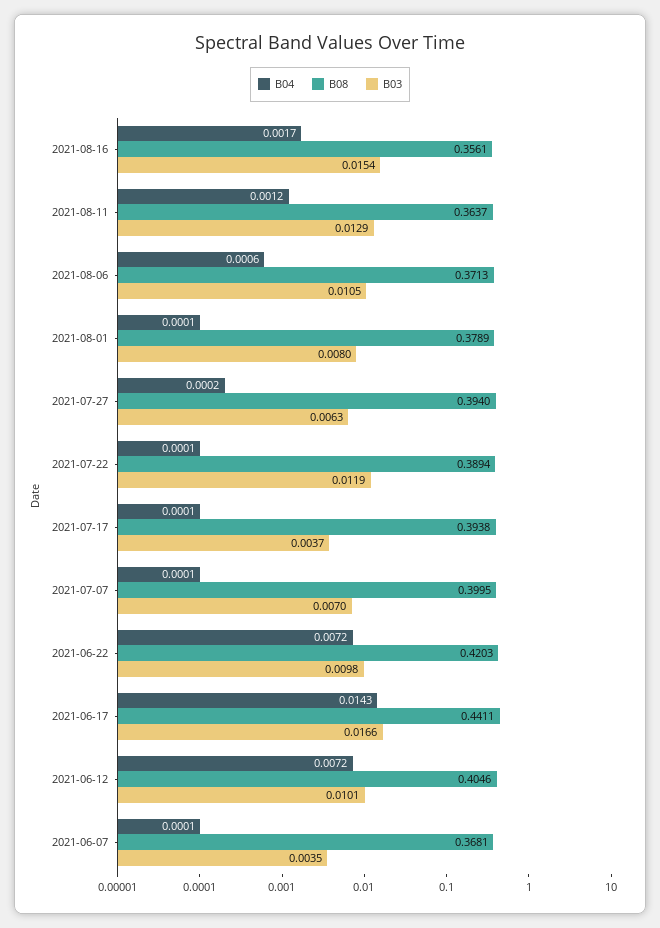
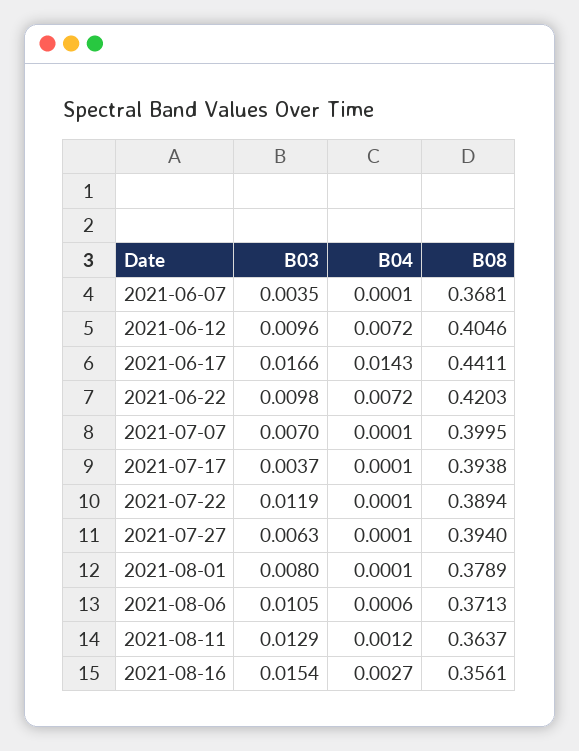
B04, 2021-08-16: 0.0017 -> 0.0027
B04, 2021-07-27: 0.0002 -> 0.0001
B03, 2021-06-12: 0.0101 -> 0.0096

